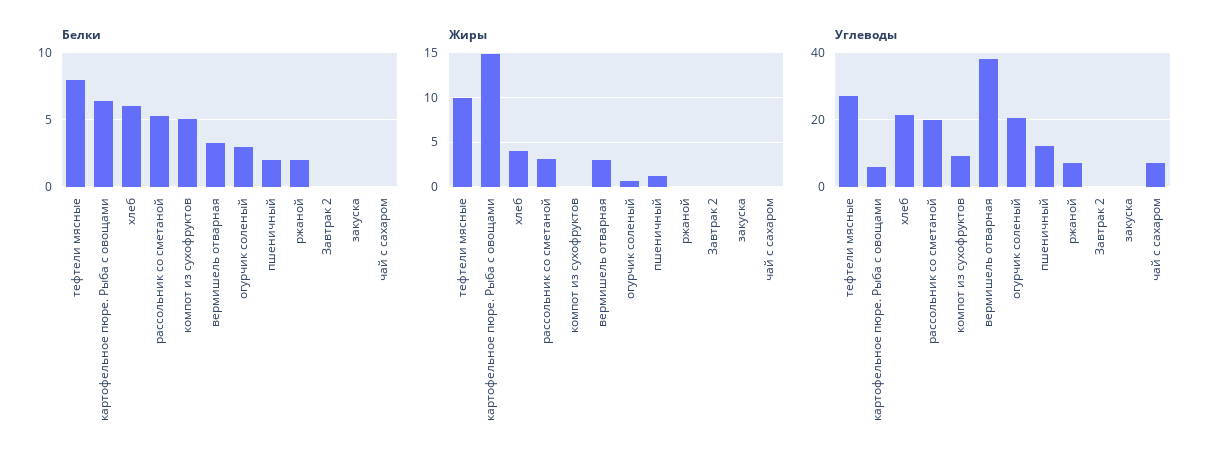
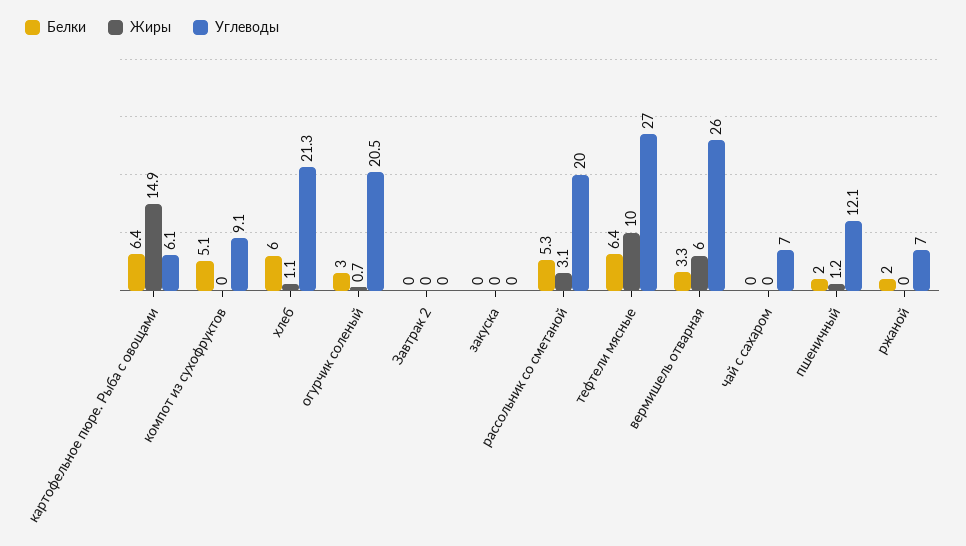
Белки, тефтели мясные: 8 -> 6.4
Жиры, хлеб: 4 -> 1.1
Жиры, вермишель отварная: 3 -> 6
Углеводы, вермишель отварная: 38 -> 26

